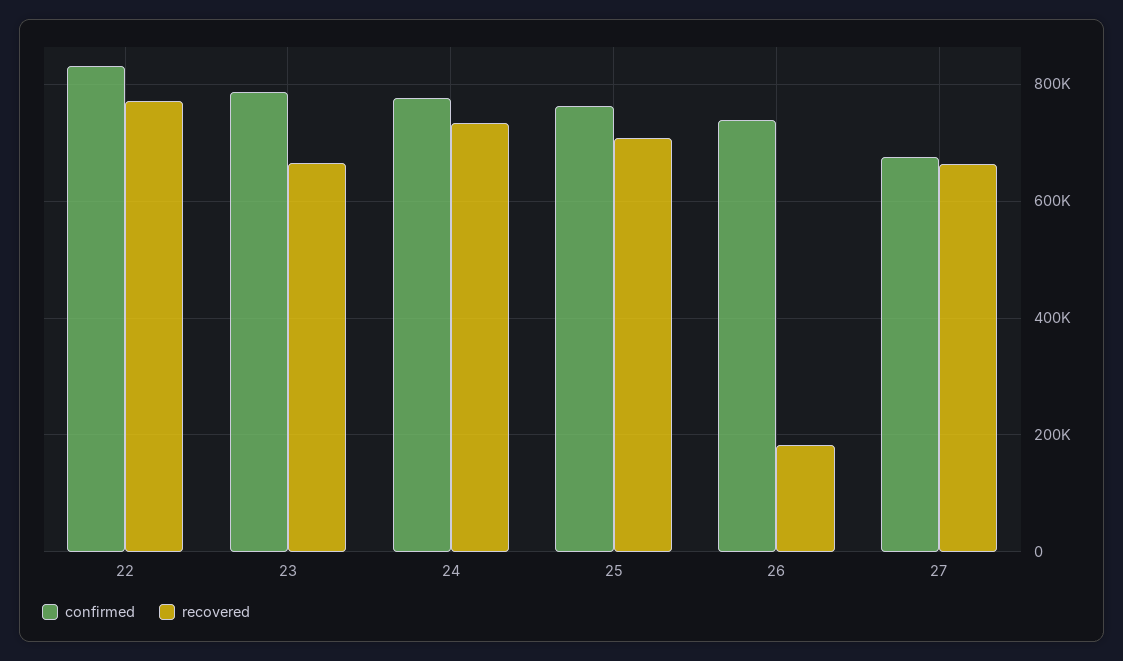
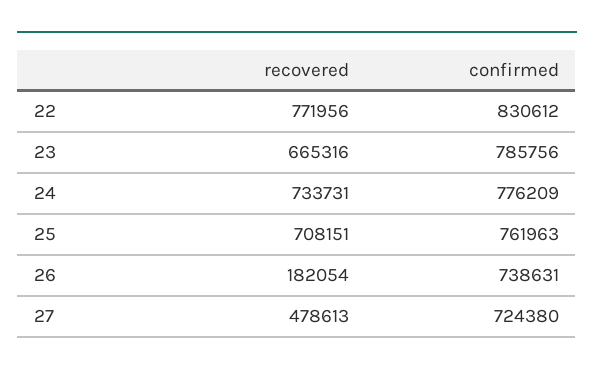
confirmed, 27: 680000 -> 724380
recovered, 27: 660000 -> 478613

